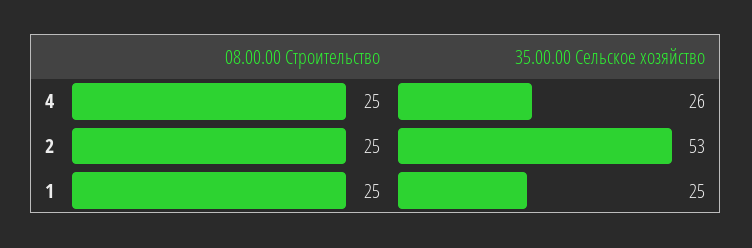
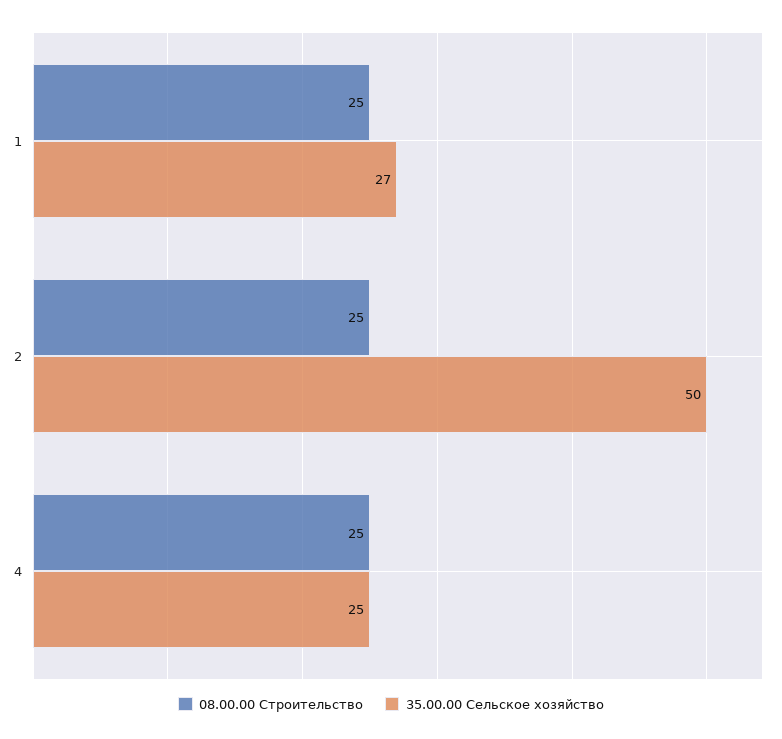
35.00.00 Сельское хозяйство, 4: 26 -> 25
35.00.00 Сельское хозяйство, 2: 53 -> 50
35.00.00 Сельское хозяйство, 1: 25 -> 27

